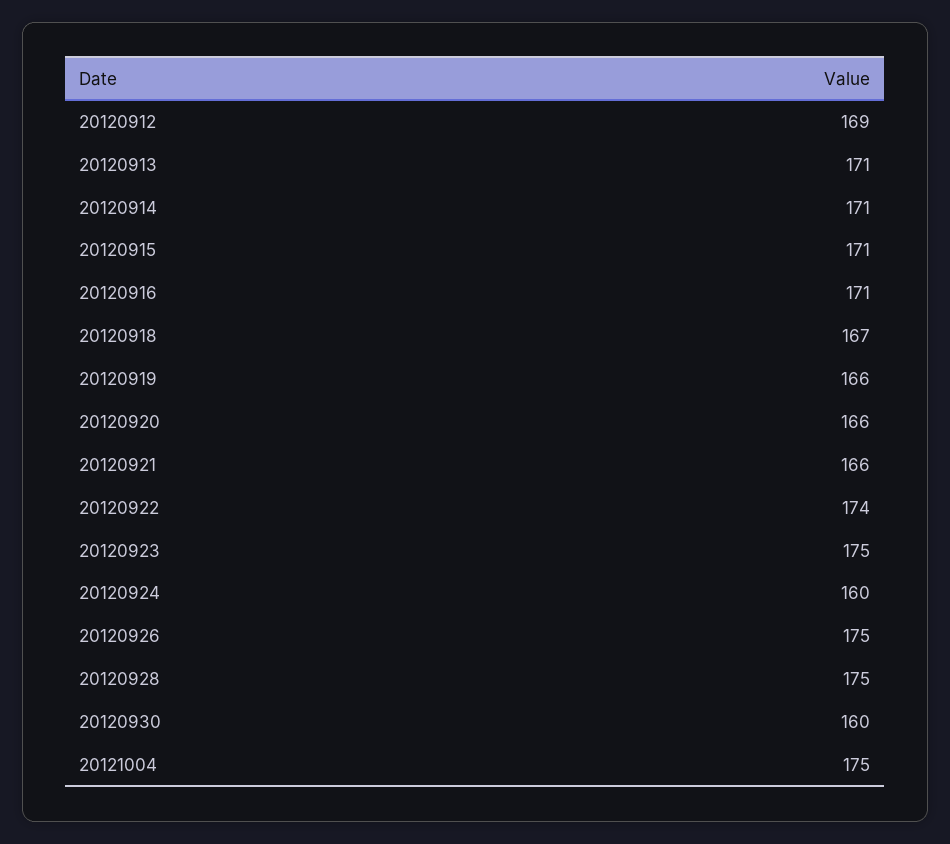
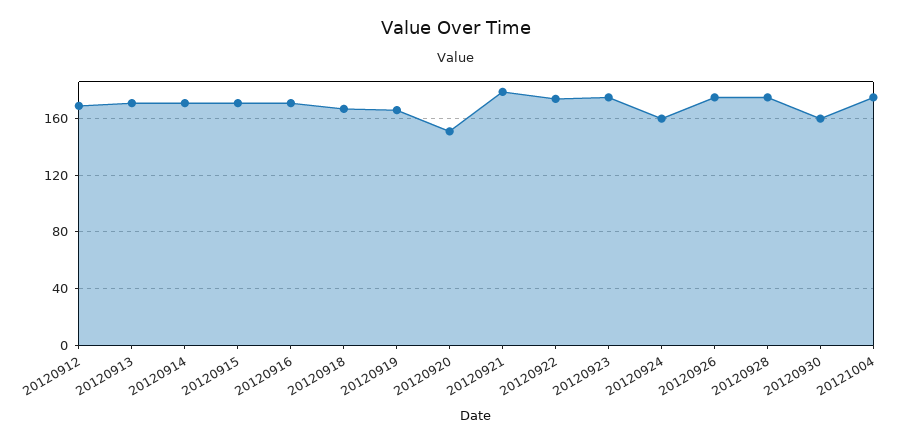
20120920: 166 -> 150
20120921: 166 -> 180

